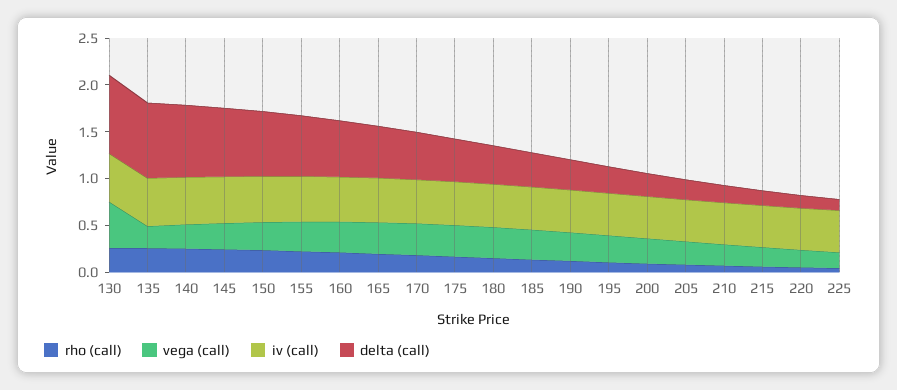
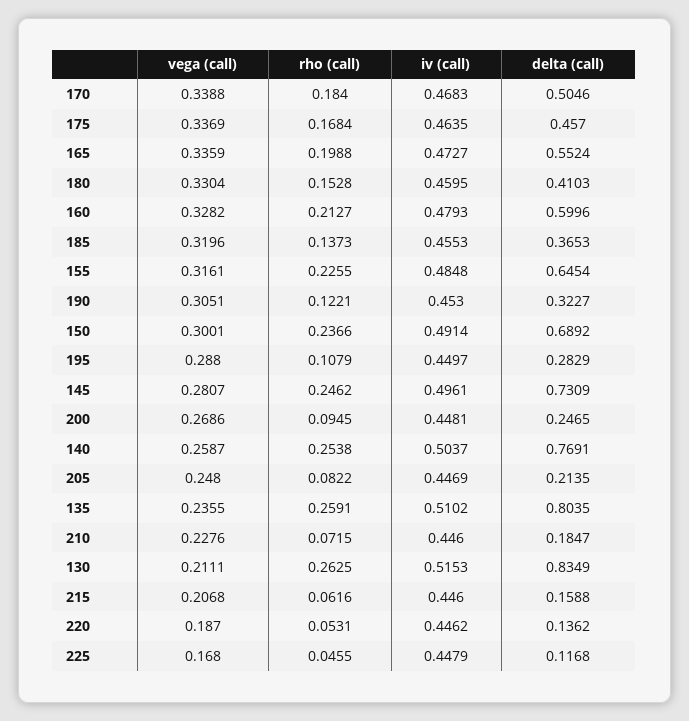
vega (call), 130: 0.5 -> 0.2111

